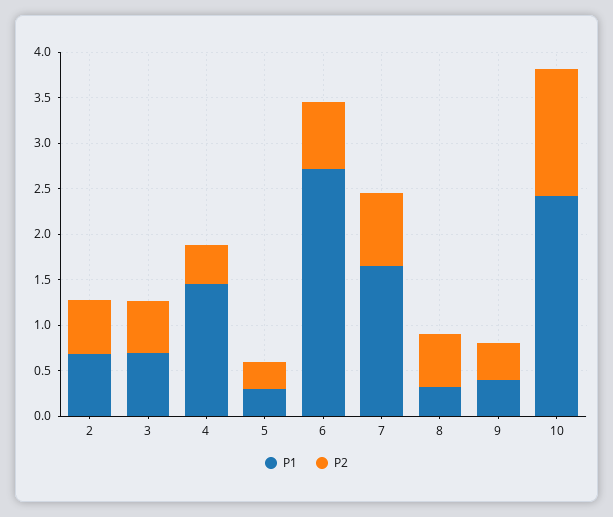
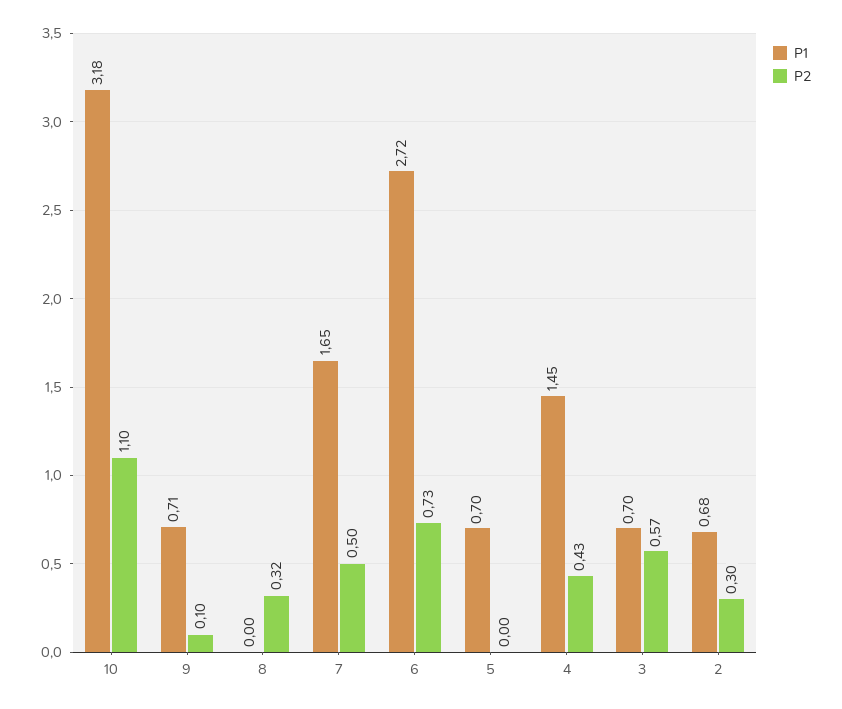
P2, 2: 0.6 -> 0.3
P1, 5: 0.3 -> 0.7
P2, 5: 0.3 -> 0
P2, 7: 0.8 -> 0.5
P1, 8: 0.3 -> 0
P2, 8: 0.6 -> 0.32
P1, 9: 0.4 -> 0.71
P2, 9: 0.4 -> 0.1
P1, 10: 2.4 -> 3.18
P2, 10: 1.4 -> 1.1

